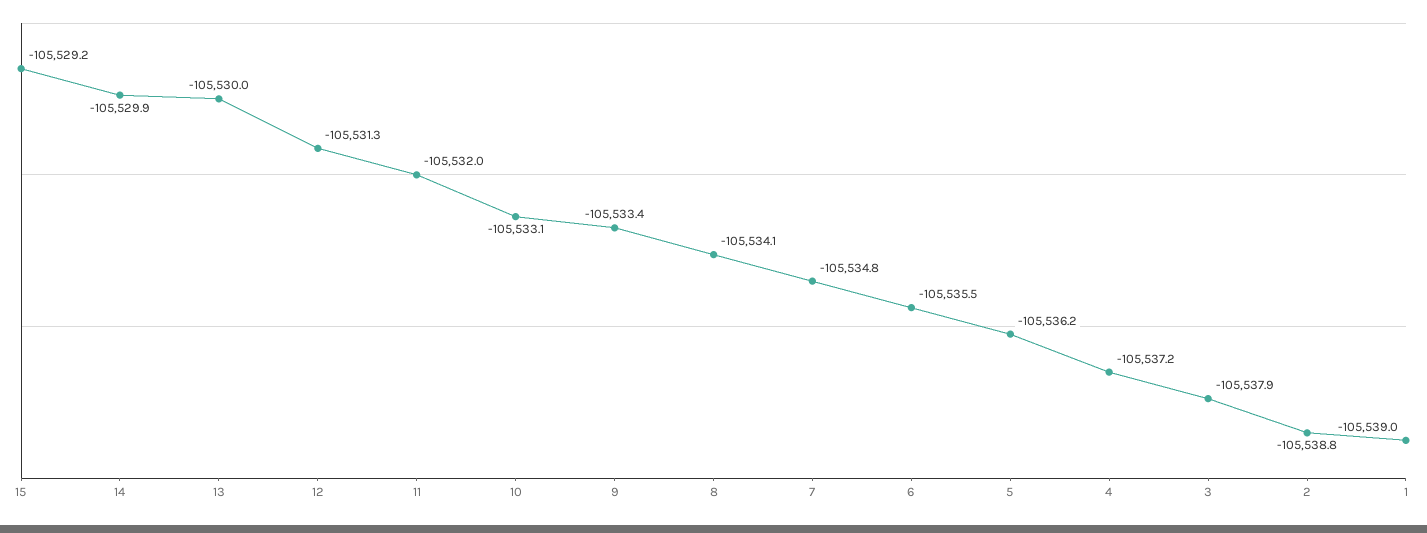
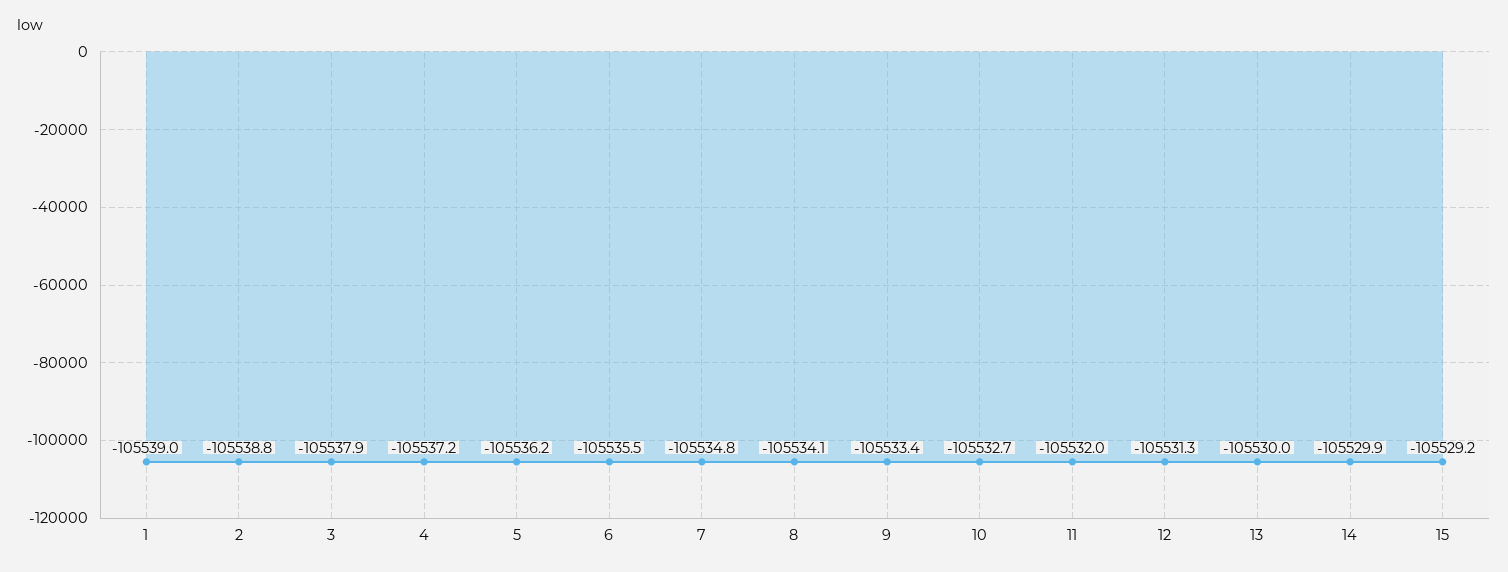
10: -105533.1 -> -105532.7

